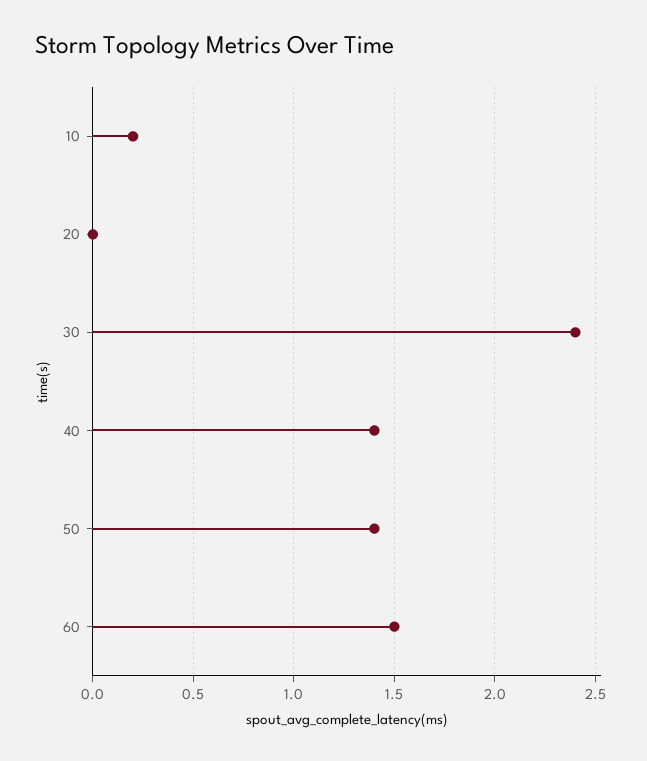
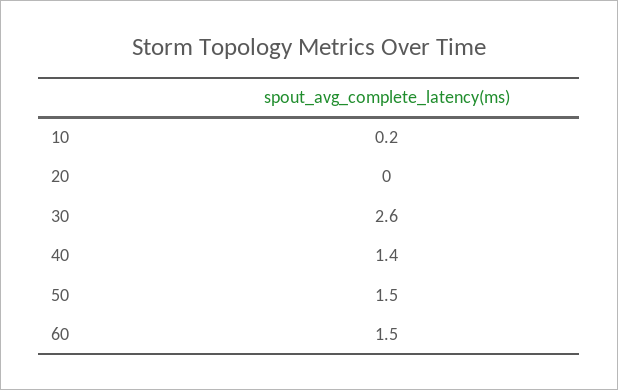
30: 2.4 -> 2.6
50: 1.4 -> 1.5

